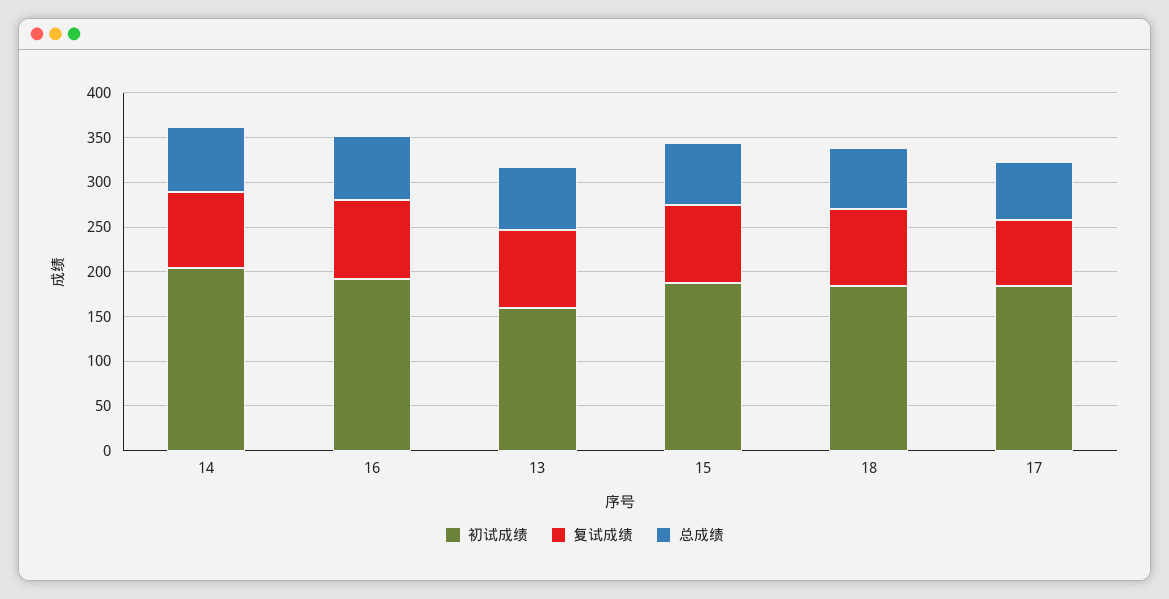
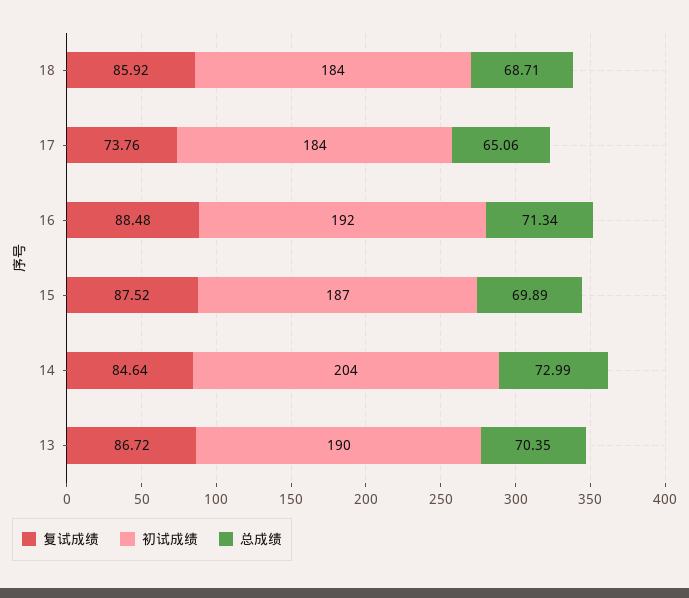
初试成绩, 13: 160 -> 190

